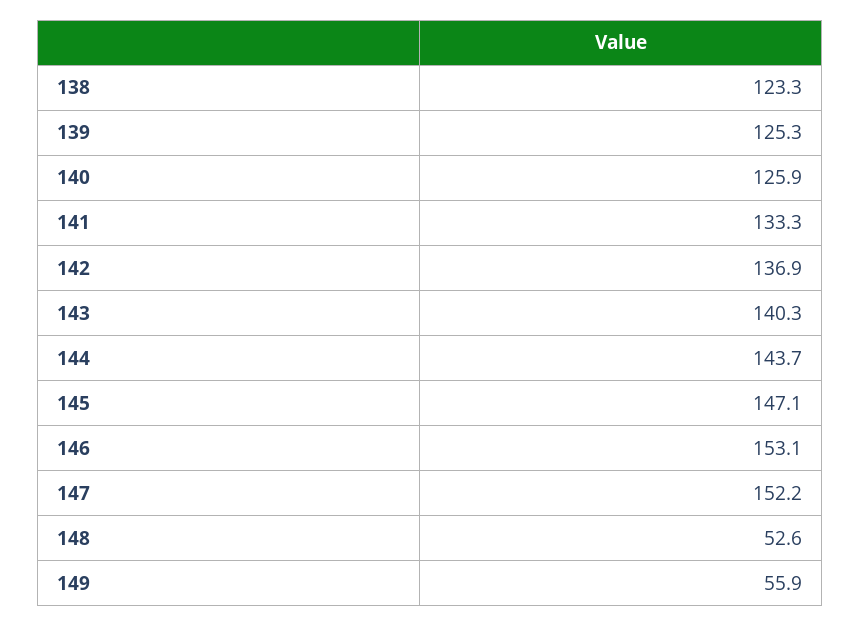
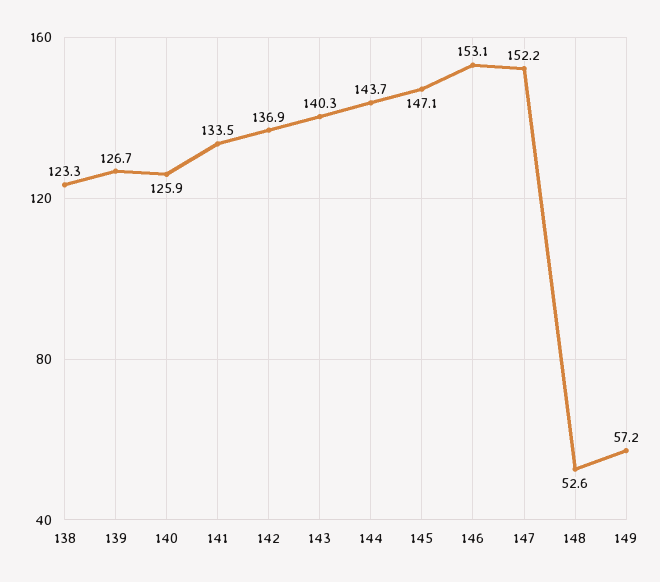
139: 125.3 -> 126.7
141: 133.3 -> 133.5
149: 55.9 -> 57.2

